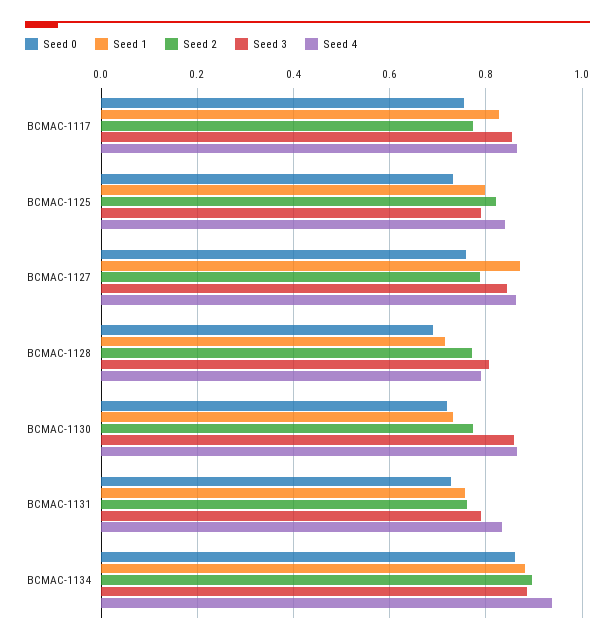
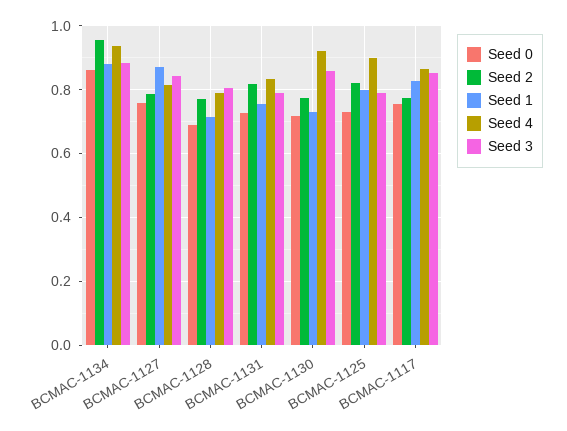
Seed 4, BCMAC-1125: 0.84 -> 0.9
Seed 4, BCMAC-1127: 0.86 -> 0.82
Seed 4, BCMAC-1130: 0.86 -> 0.92
Seed 2, BCMAC-1131: 0.76 -> 0.82
Seed 2, BCMAC-1134: 0.9 -> 0.96

